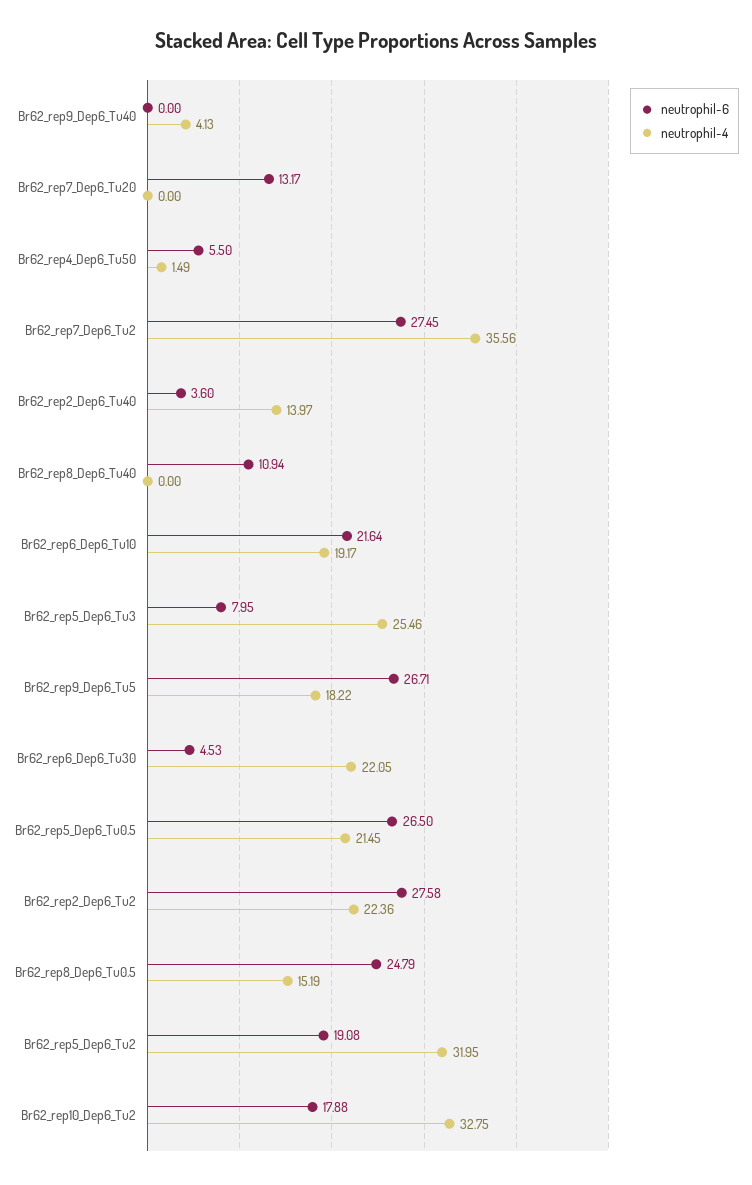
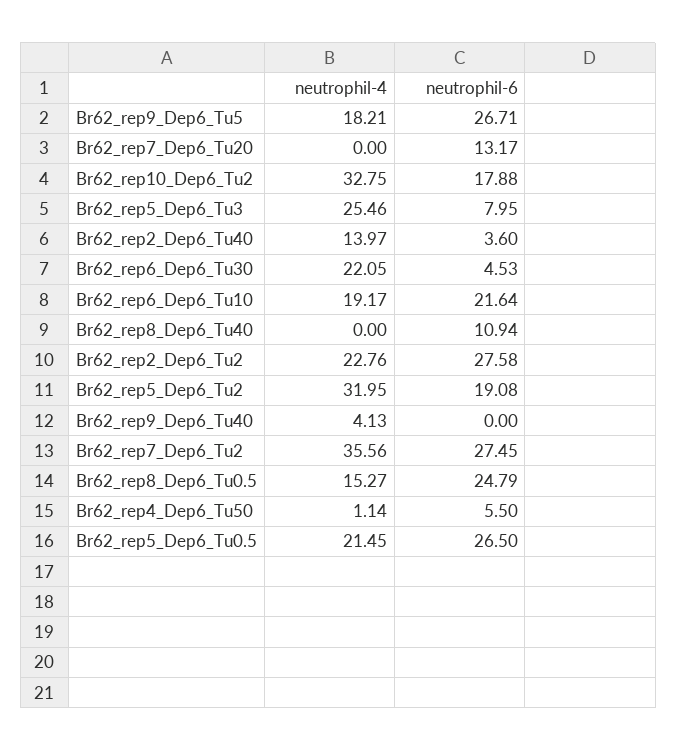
neutrophil-4, Br62_rep4_Dep6_Tu50: 1.49 -> 1.14
neutrophil-4, Br62_rep9_Dep6_Tu5: 18.22 -> 18.21
neutrophil-4, Br62_rep2_Dep6_Tu2: 22.36 -> 22.76
neutrophil-4, Br62_rep8_Dep6_Tu0.5: 15.19 -> 15.27

